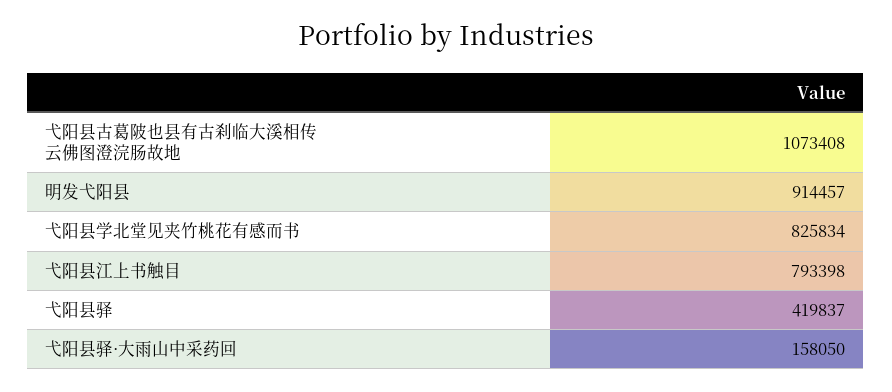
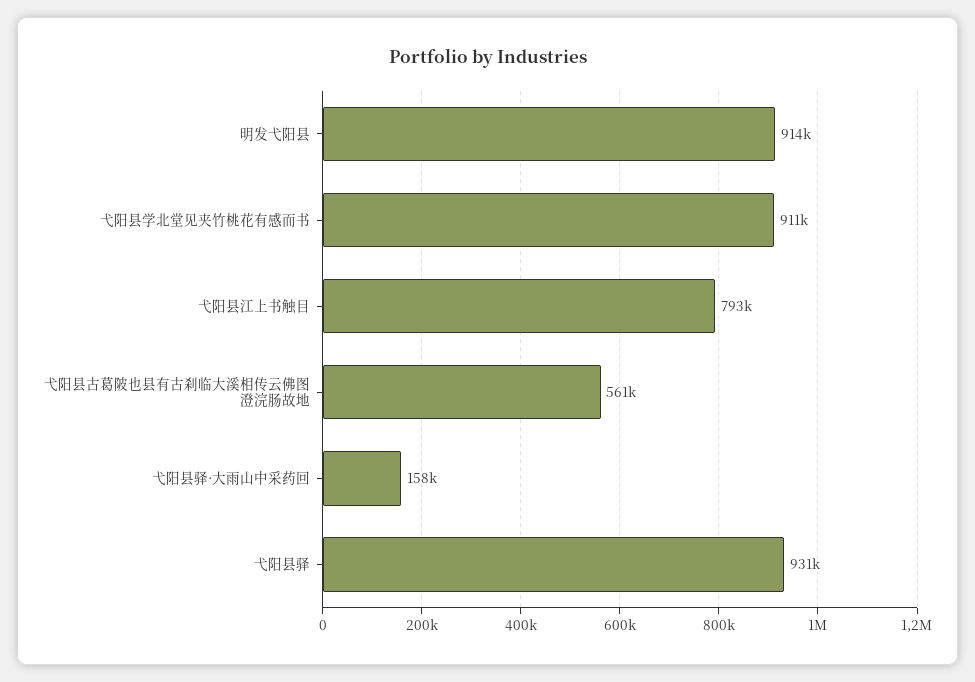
弋阳县古葛陂也县有古刹临大溪相传云佛图澄浣肠故地: 1073408 -> 561000
弋阳县学北堂见夹竹桃花有感而书: 825834 -> 911000
弋阳县驿: 419837 -> 931000

